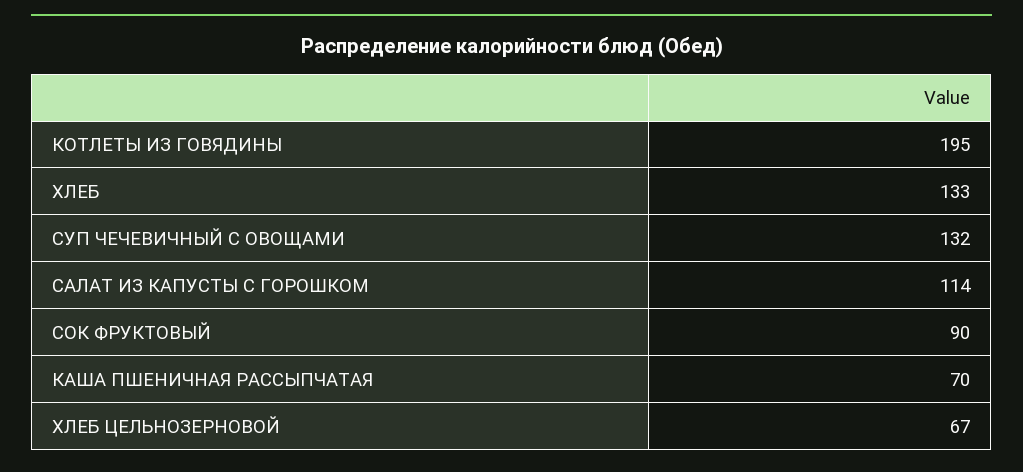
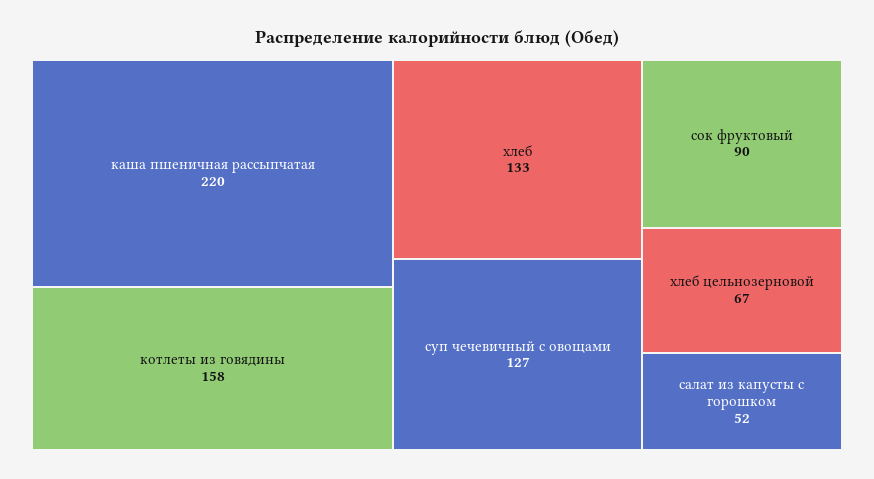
КОТЛЕТЫ ИЗ ГОВЯДИНЫ: 195 -> 158
СУП ЧЕЧЕВИЧНЫЙ С ОВОЩАМИ: 132 -> 127
САЛАТ ИЗ КАПУСТЫ С ГОРОШКОМ: 114 -> 52
КАША ПШЕНИЧНАЯ РАССЫПЧАТАЯ: 70 -> 220

